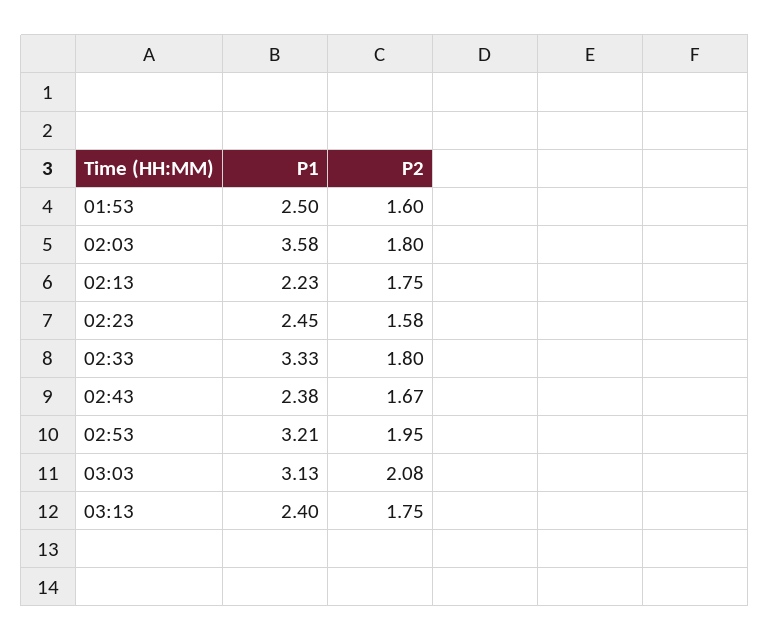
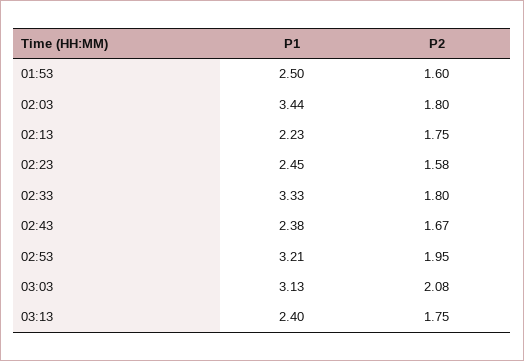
P1, 02:03: 3.58 -> 3.44

